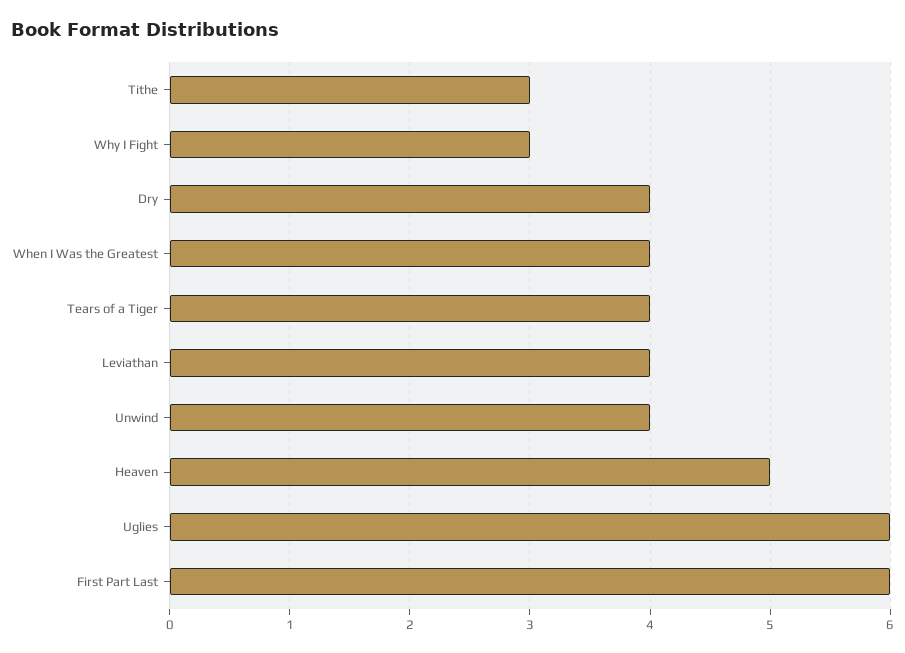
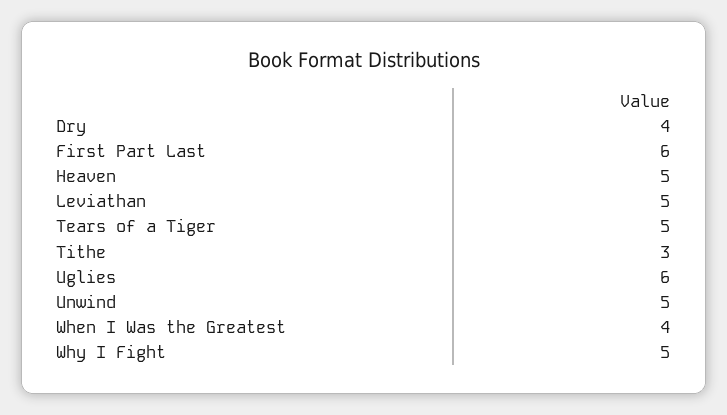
Why I Fight: 3 -> 5
Tears of a Tiger: 4 -> 5
Leviathan: 4 -> 5
Unwind: 4 -> 5

